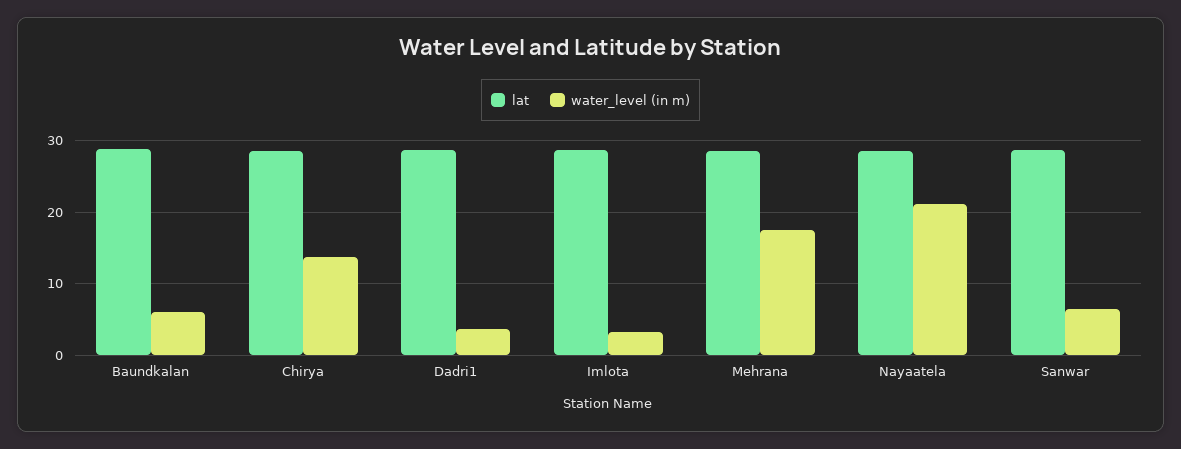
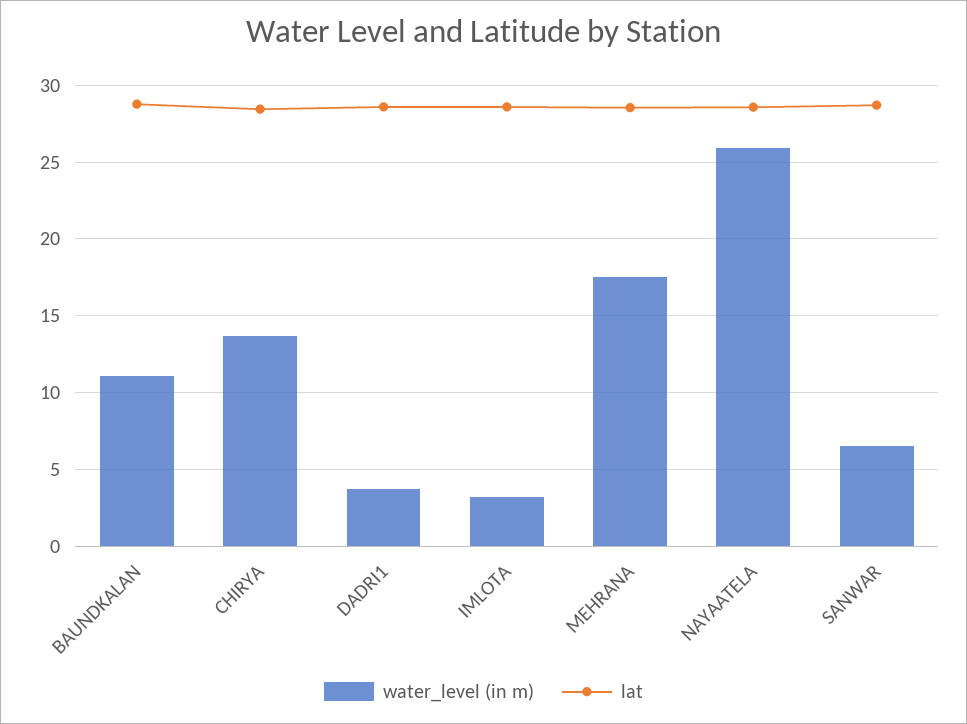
water_level (in m), Baundkalan: 6 -> 11
water_level (in m), Nayaatela: 21 -> 26

